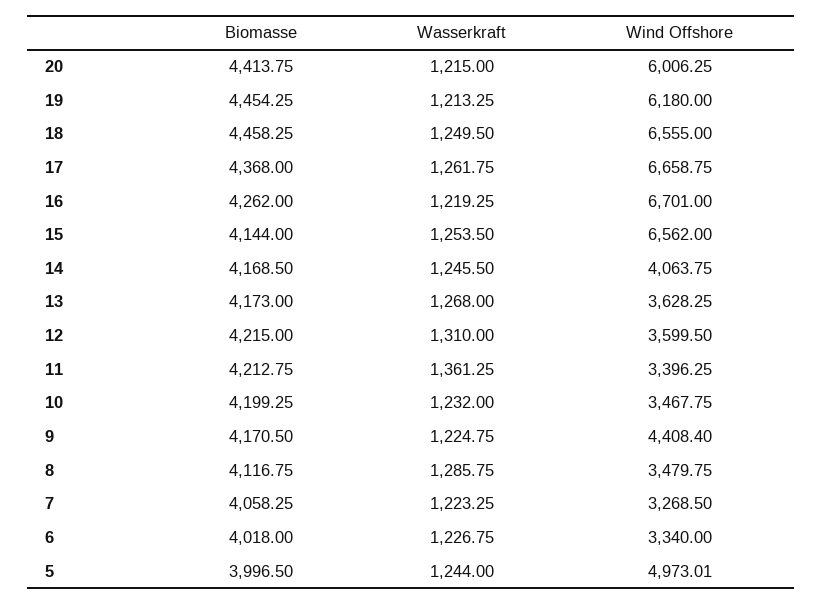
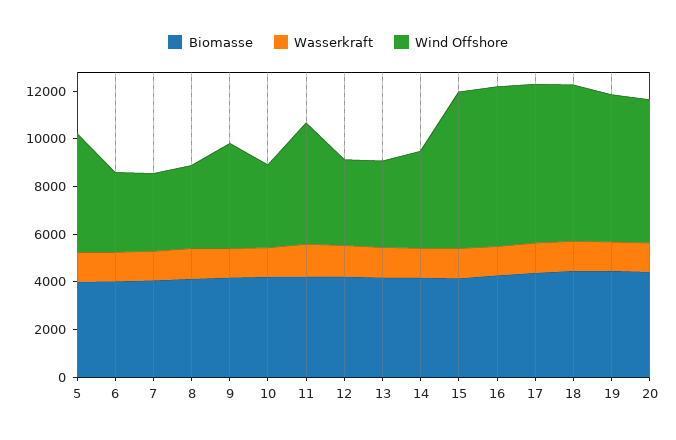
Wind Offshore, 11: 3396.25 -> 5000

